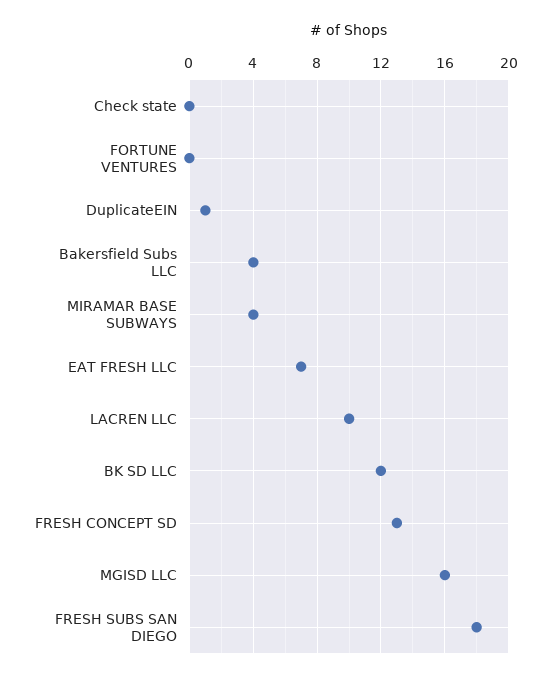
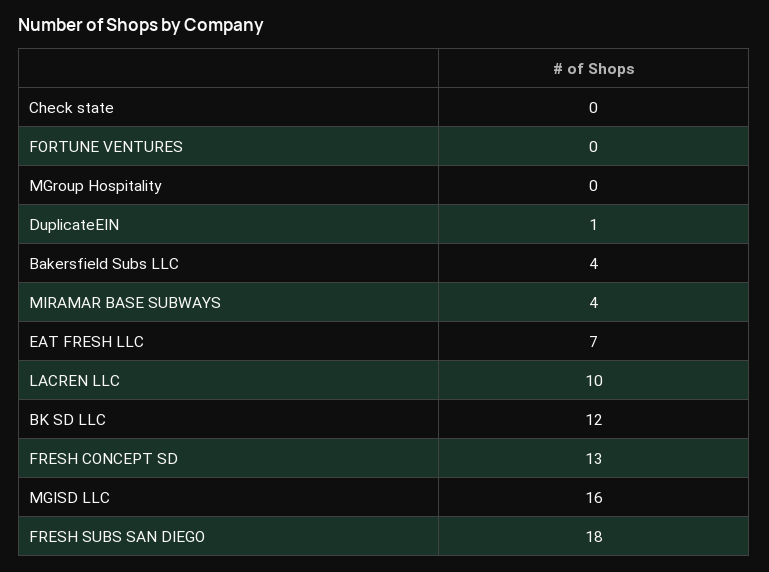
MGroup Hospitality: none -> 0

